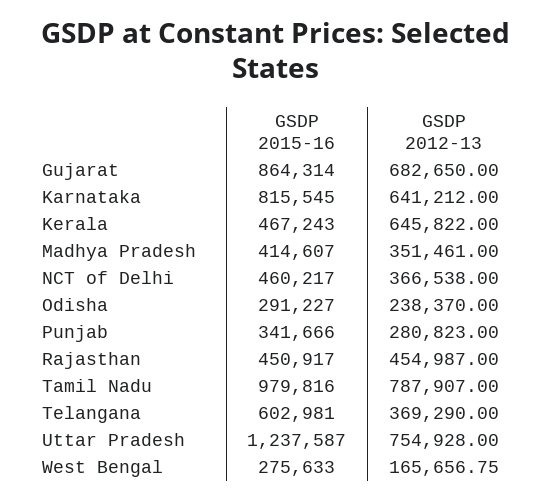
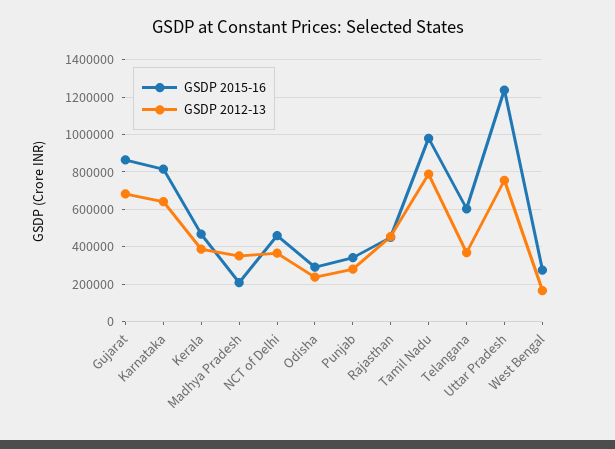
GSDP 2012-13, Kerala: 645822 -> 400000
GSDP 2015-16, Madhya Pradesh: 414607 -> 200000

